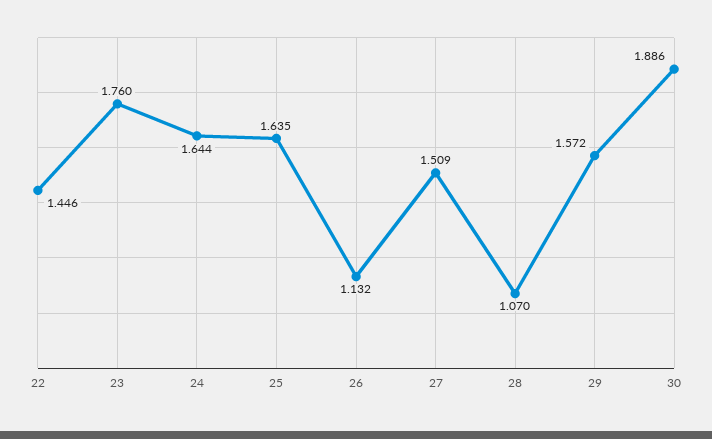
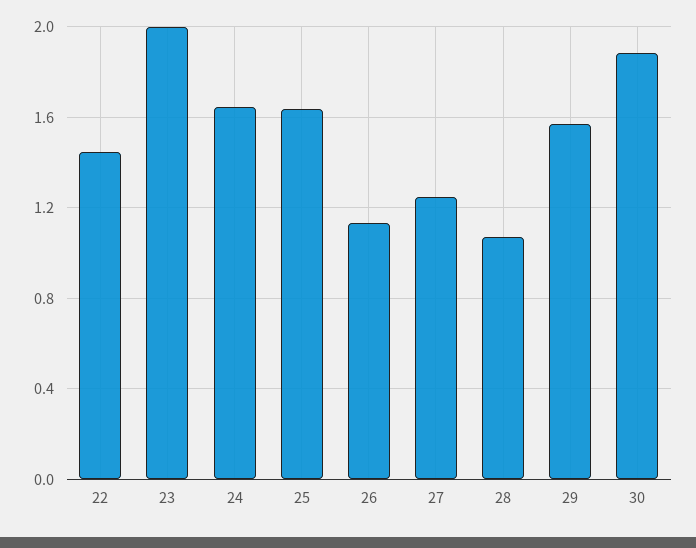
23: 1.76 -> 2
27: 1.509 -> 1.25

